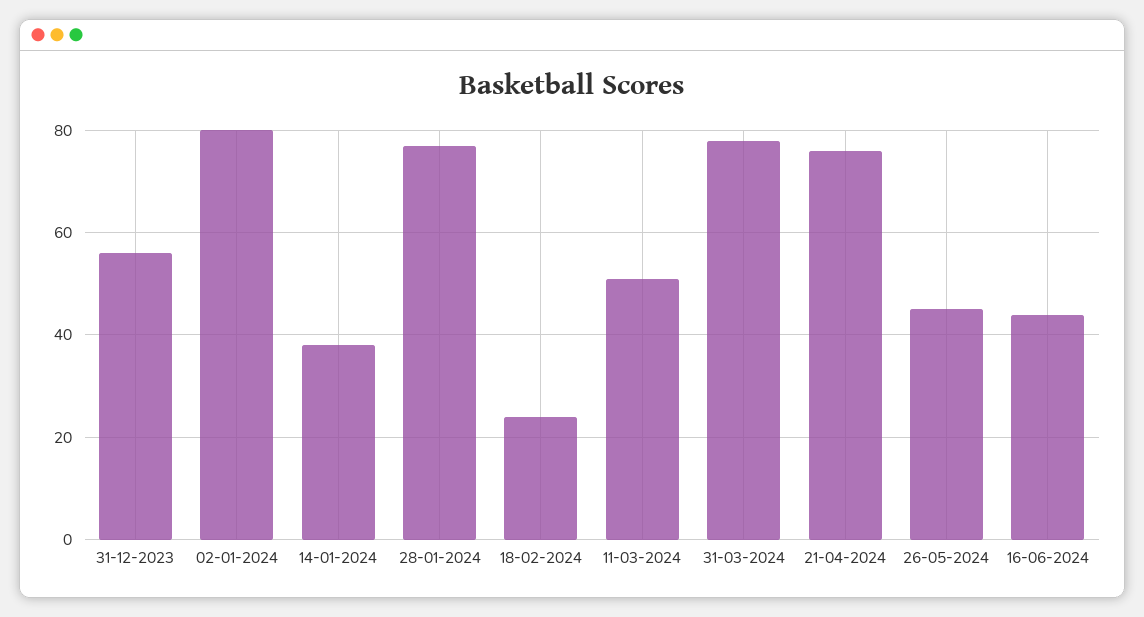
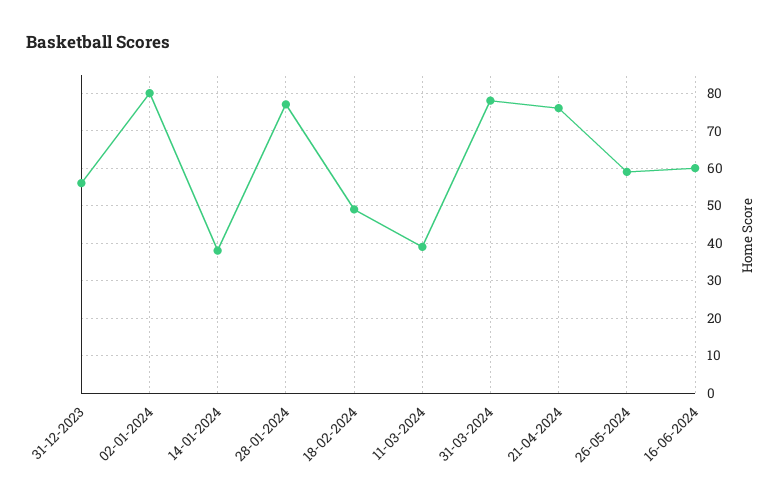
18-02-2024: 25 -> 50
11-03-2024: 50 -> 40
26-05-2024: 45 -> 60
16-06-2024: 45 -> 60

